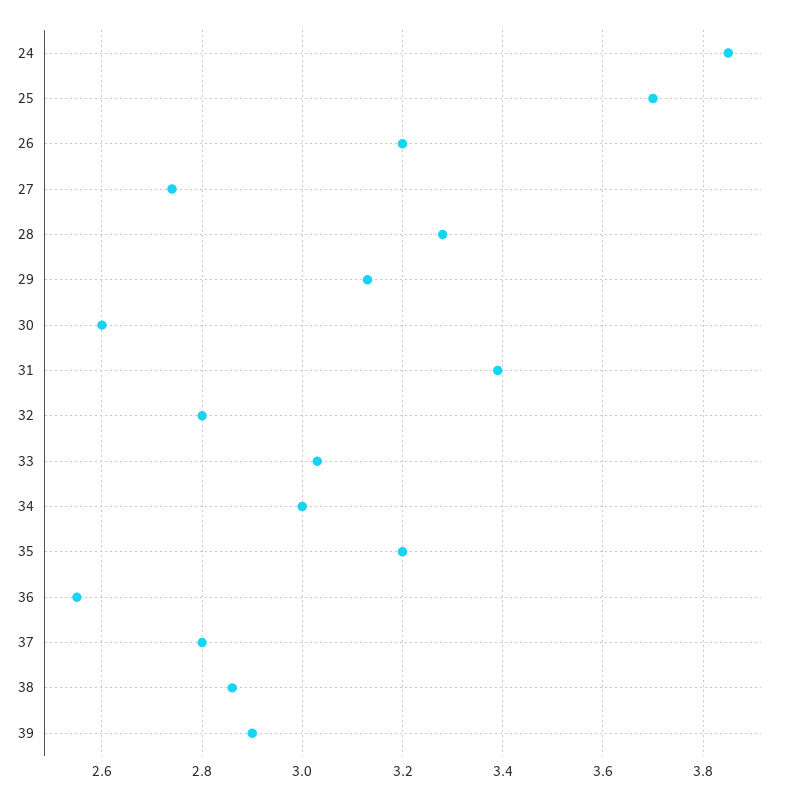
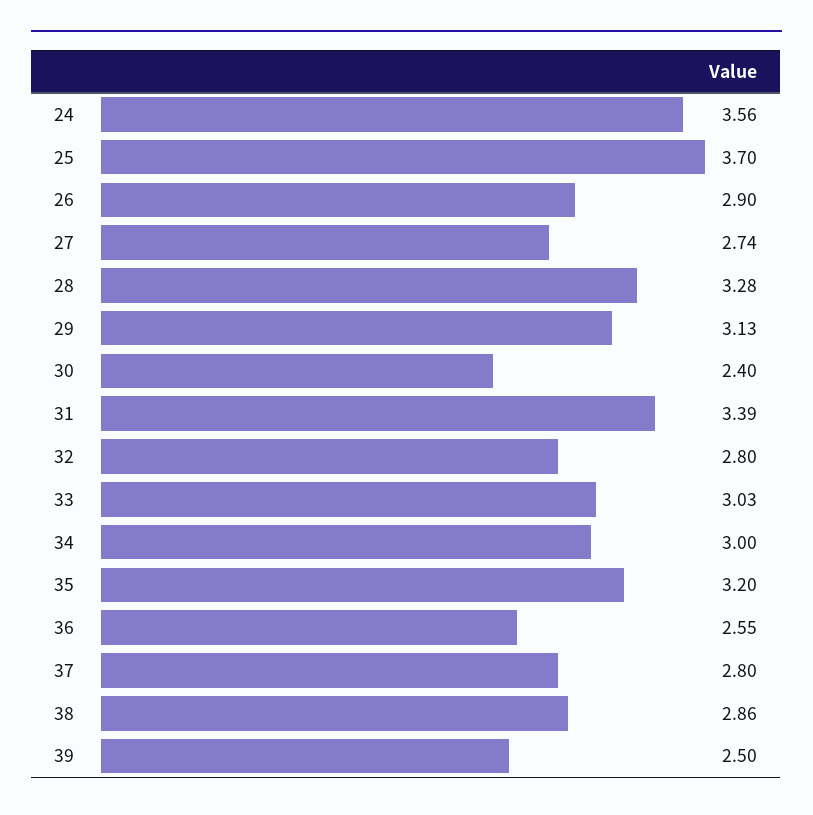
24: 3.85 -> 3.56
26: 3.2 -> 2.9
30: 2.6 -> 2.4
39: 2.9 -> 2.5

